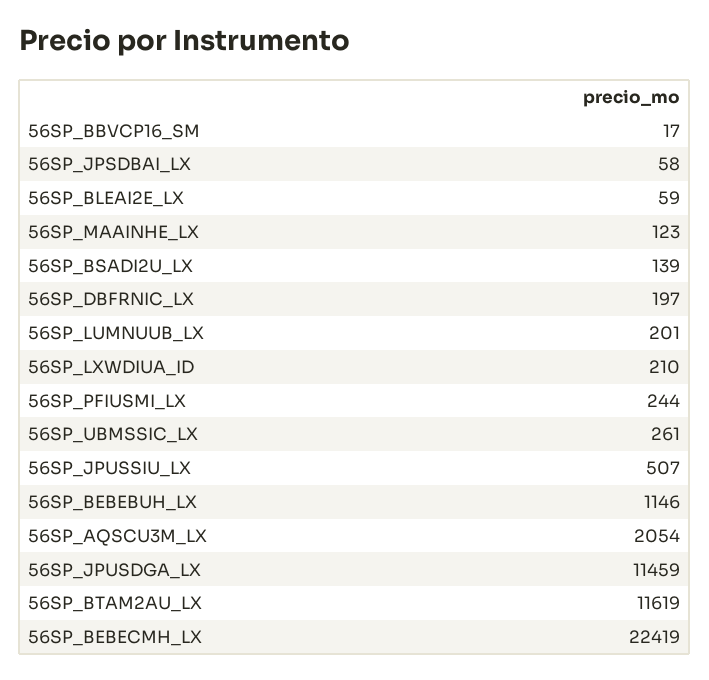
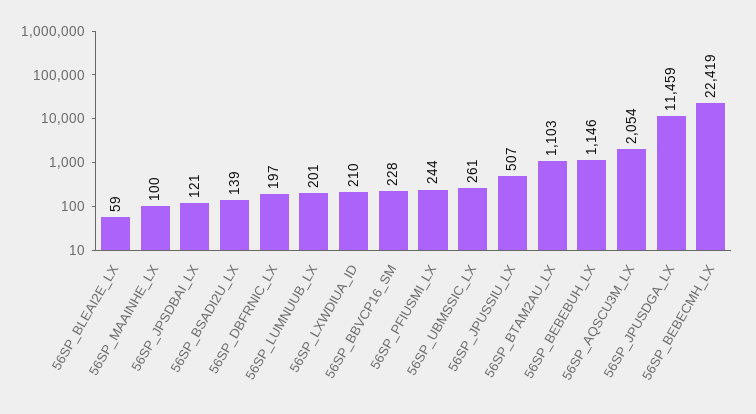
56SP_BBVCP16_SM: 17 -> 228
56SP_JPSDBAI_LX: 58 -> 121
56SP_MAAINHE_LX: 123 -> 100
56SP_BTAM2AU_LX: 11619 -> 1103

